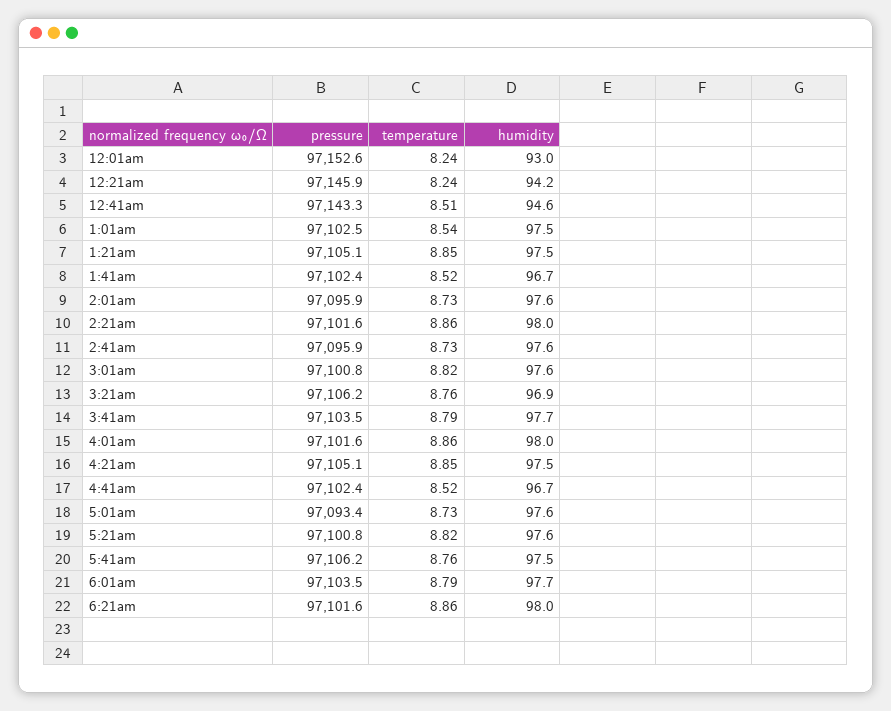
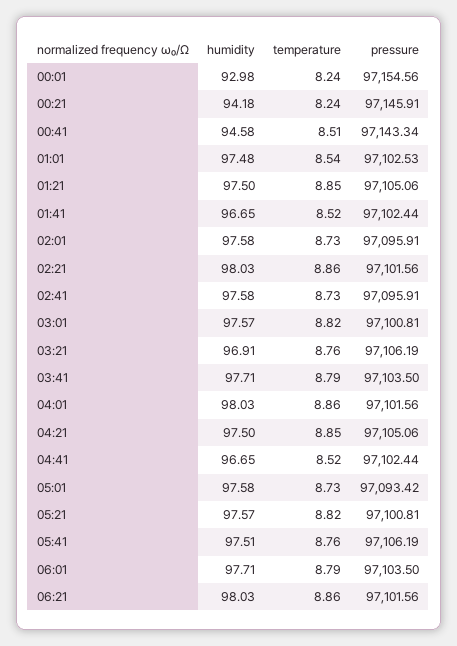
pressure, 12:01am: 97152.6 -> 97154.56

